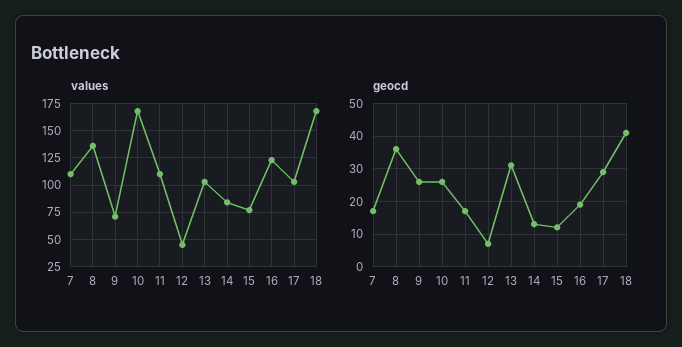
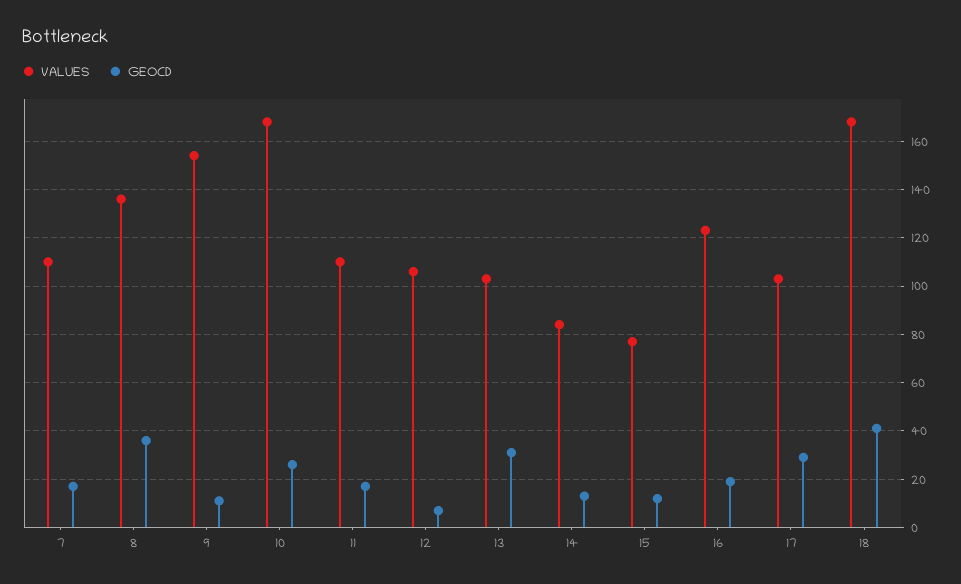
values, 9: 75 -> 155
values, 12: 50 -> 105
geocd, 9: 25 -> 10

